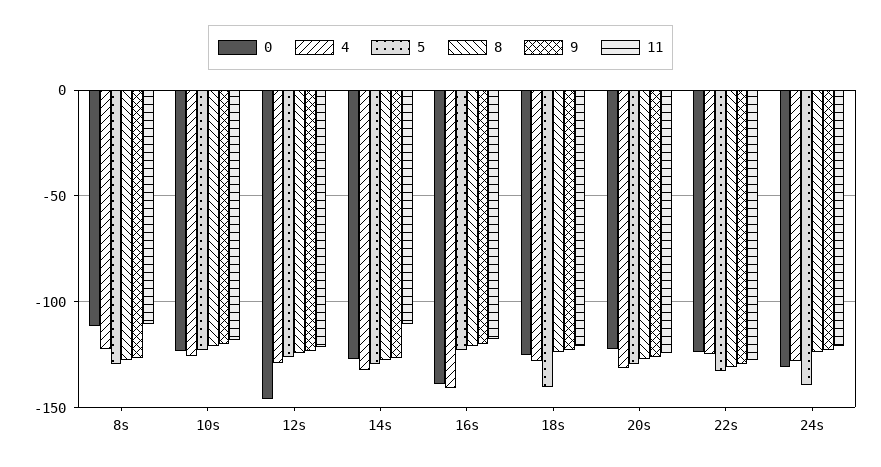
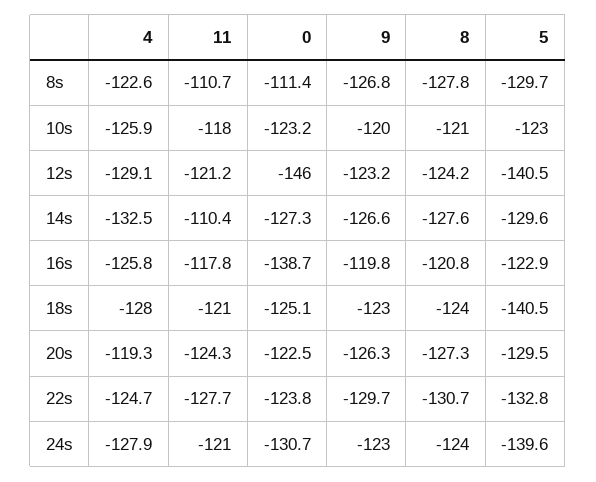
5, 12s: -125 -> -140.5
4, 16s: -140 -> -125.8
4, 20s: -130 -> -119.3

